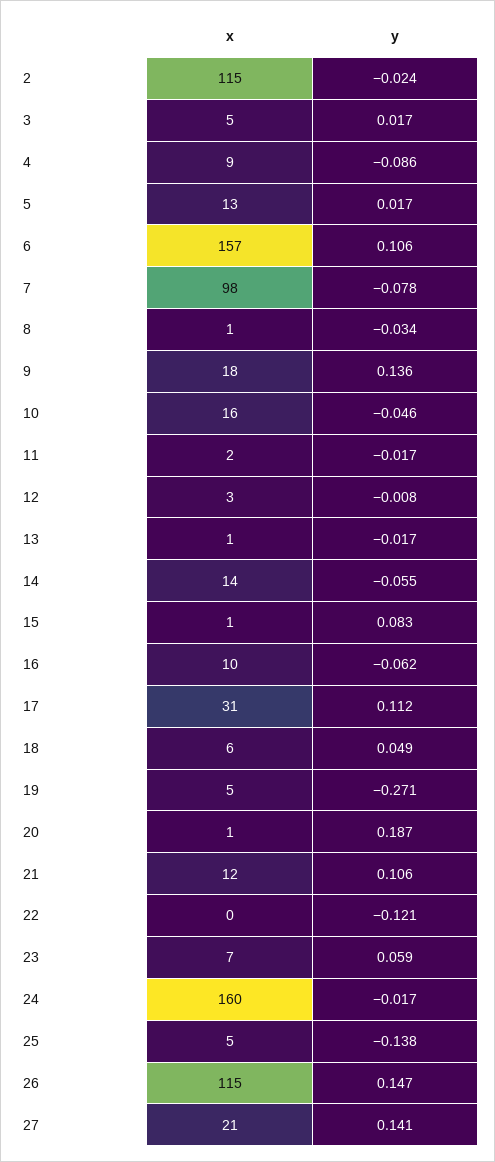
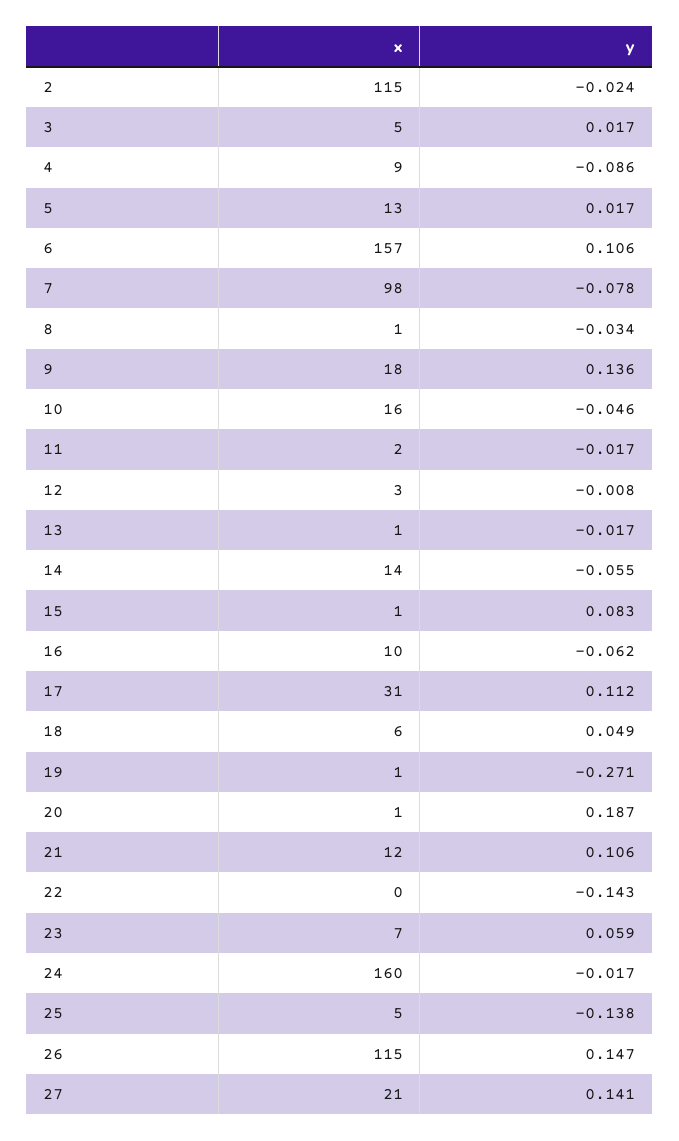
x, 19: 5 -> 1
y, 22: -0.121 -> -0.143

